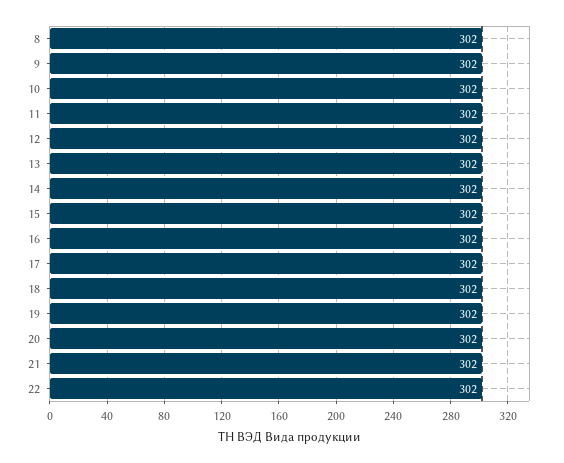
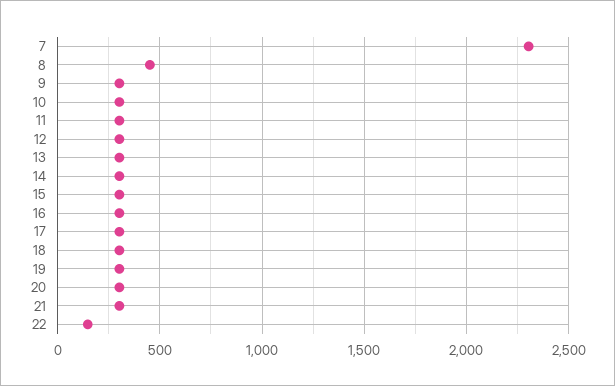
8: 302 -> 450
22: 302 -> 150
7: none -> 2300

